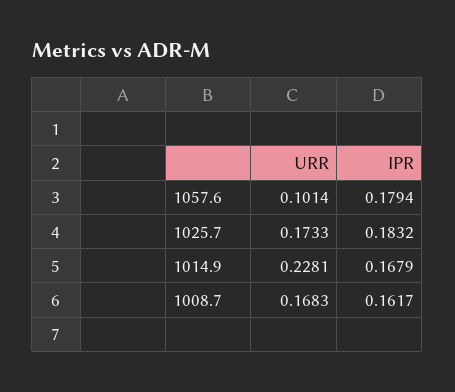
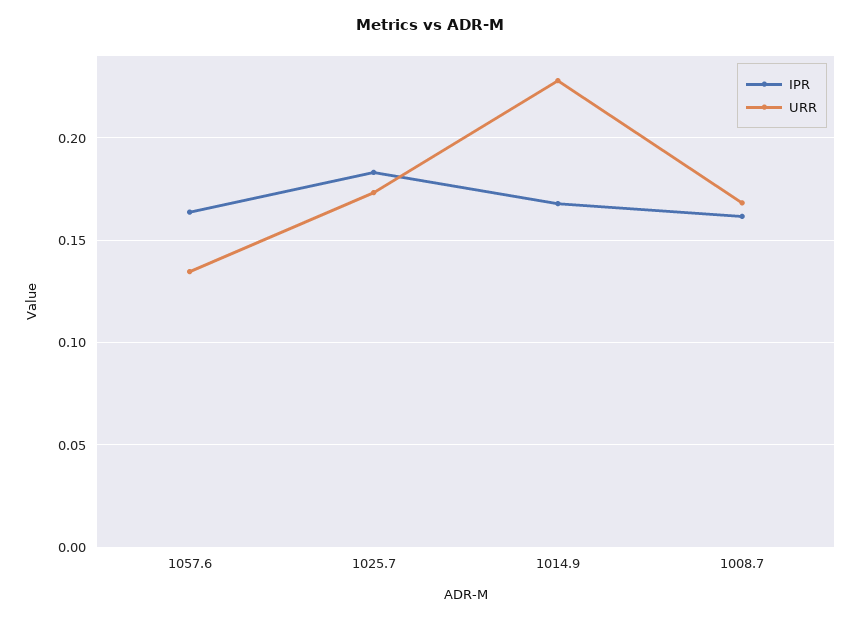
URR, 1057.6: 0.1014 -> 0.135
IPR, 1057.6: 0.1794 -> 0.165

